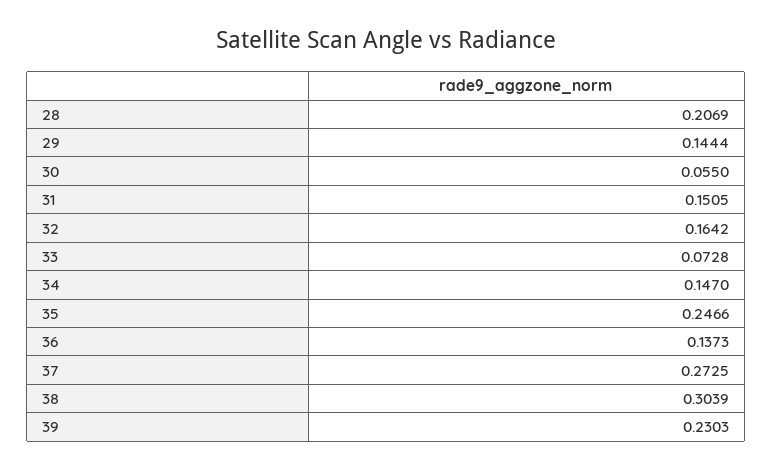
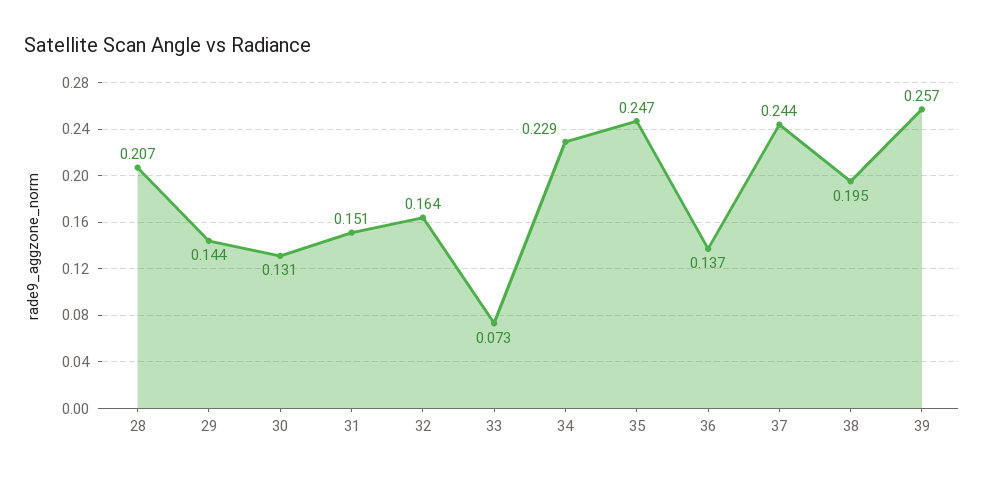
30: 0.055 -> 0.131
34: 0.147 -> 0.229
37: 0.2725 -> 0.244
38: 0.3039 -> 0.195
39: 0.2303 -> 0.257

